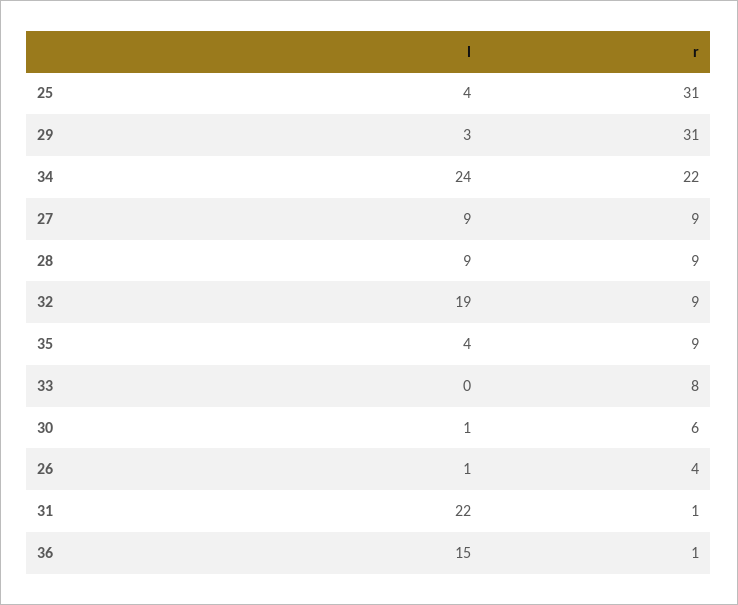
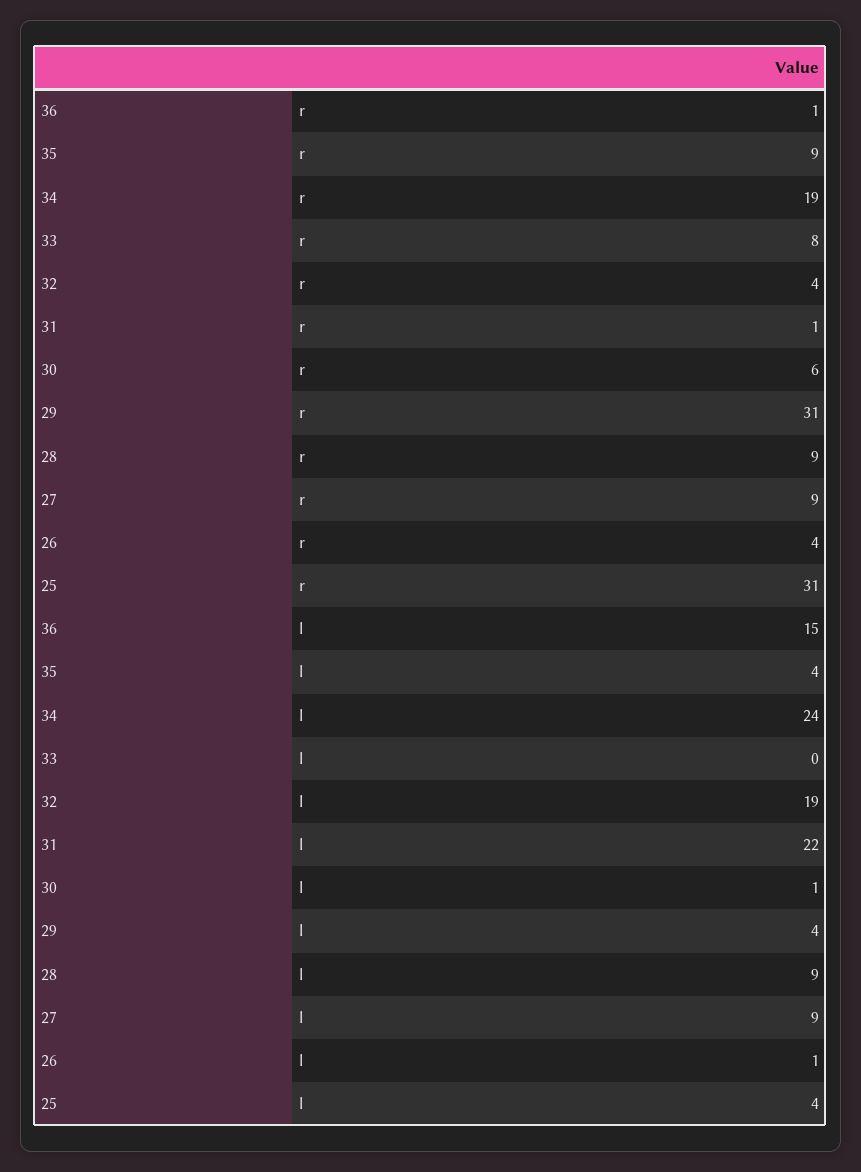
l, 29: 3 -> 4
r, 34: 22 -> 19
r, 32: 9 -> 4

